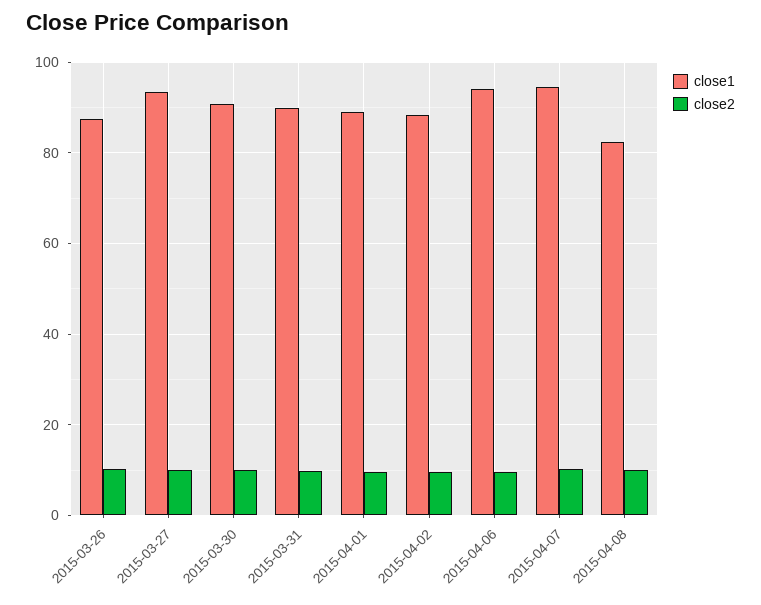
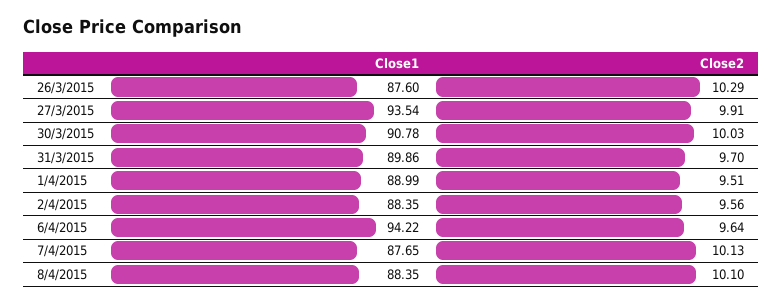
close1, 2015-04-07: 94 -> 87.65
close1, 2015-04-08: 82 -> 88.35

